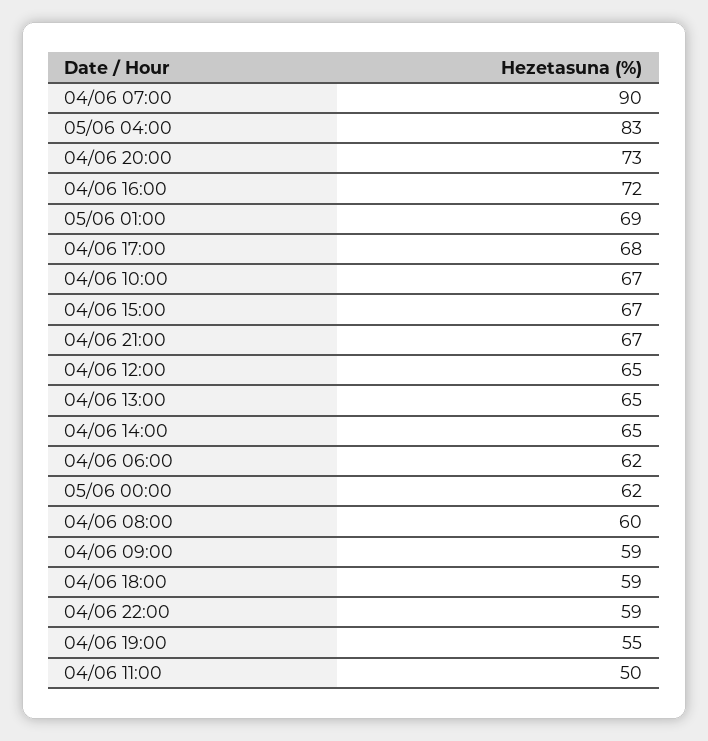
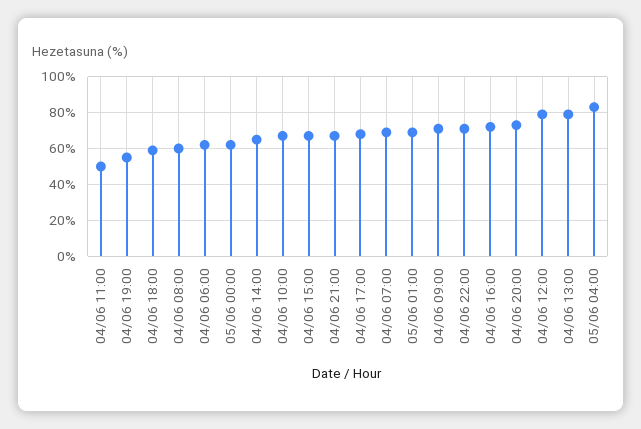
04/06 07:00: 90 -> 70
04/06 12:00: 65 -> 80
04/06 13:00: 65 -> 80
04/06 09:00: 59 -> 70
04/06 22:00: 59 -> 70

